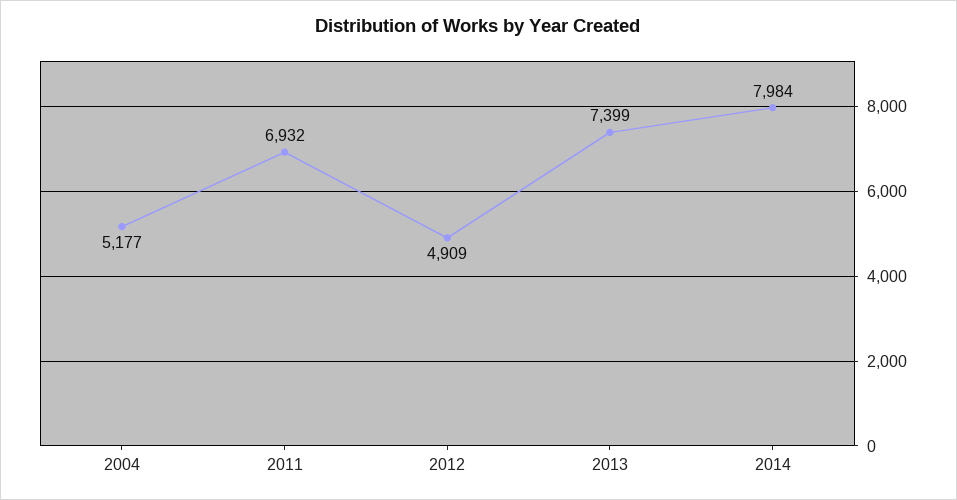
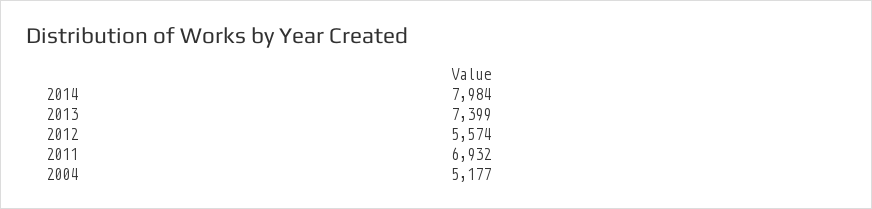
2012: 4909 -> 5574

